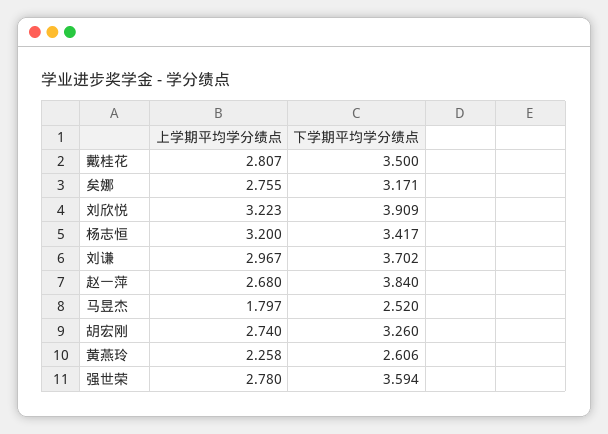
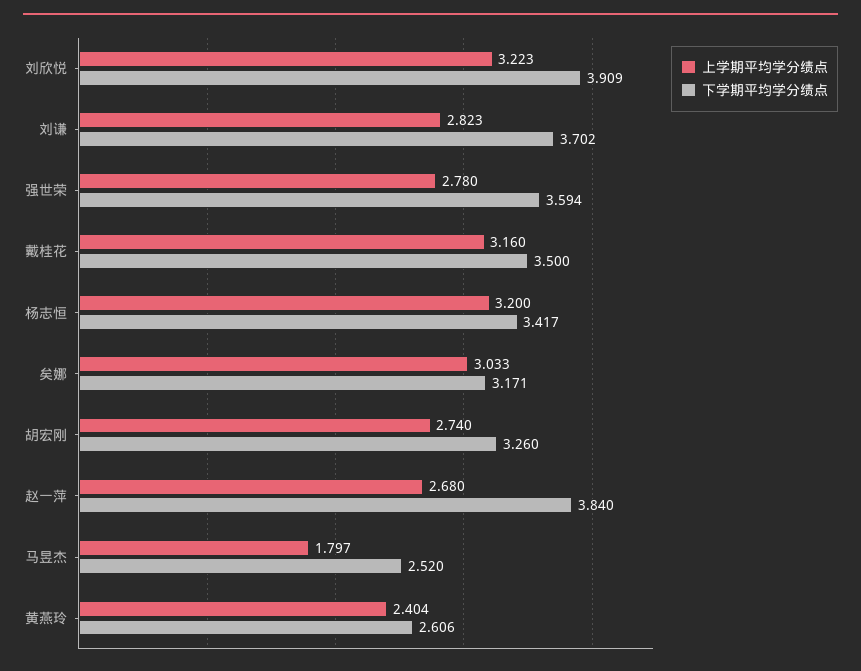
上学期平均学分绩点, 戴桂花: 2.807 -> 3.16
上学期平均学分绩点, 矣娜: 2.755 -> 3.033
上学期平均学分绩点, 刘谦: 2.967 -> 2.823
上学期平均学分绩点, 黄燕玲: 2.258 -> 2.404

